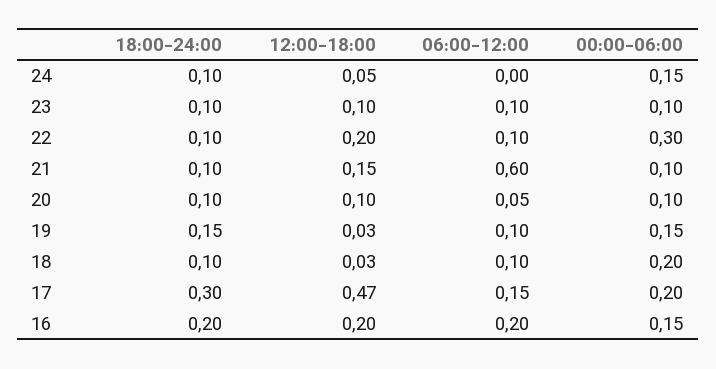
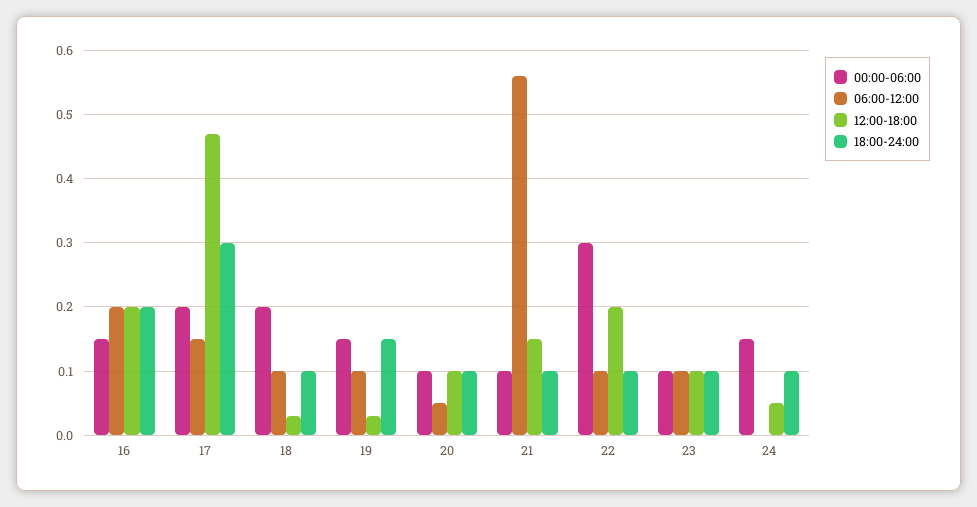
06:00-12:00, 21: 0.6 -> 0.56

